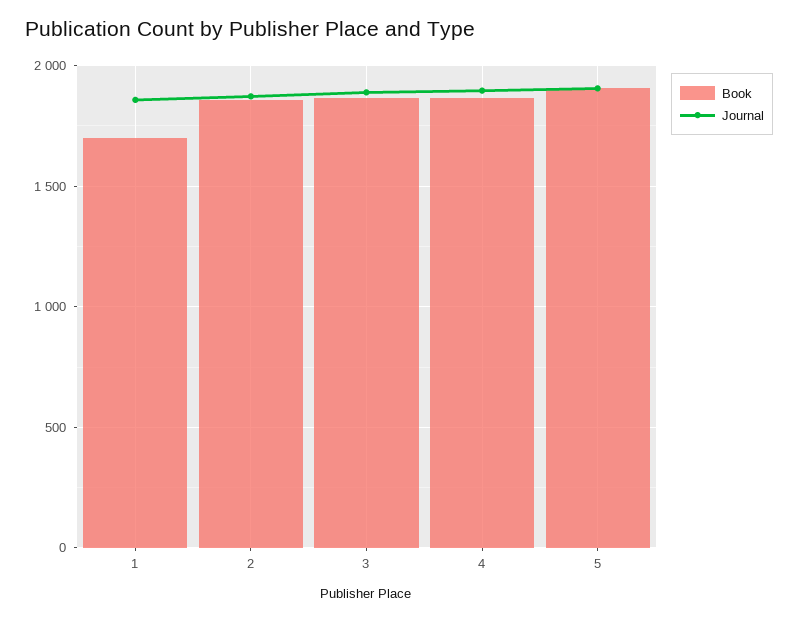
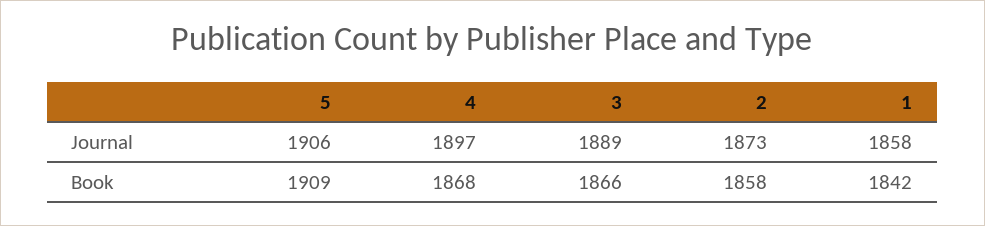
Book, 1: 1700 -> 1842

